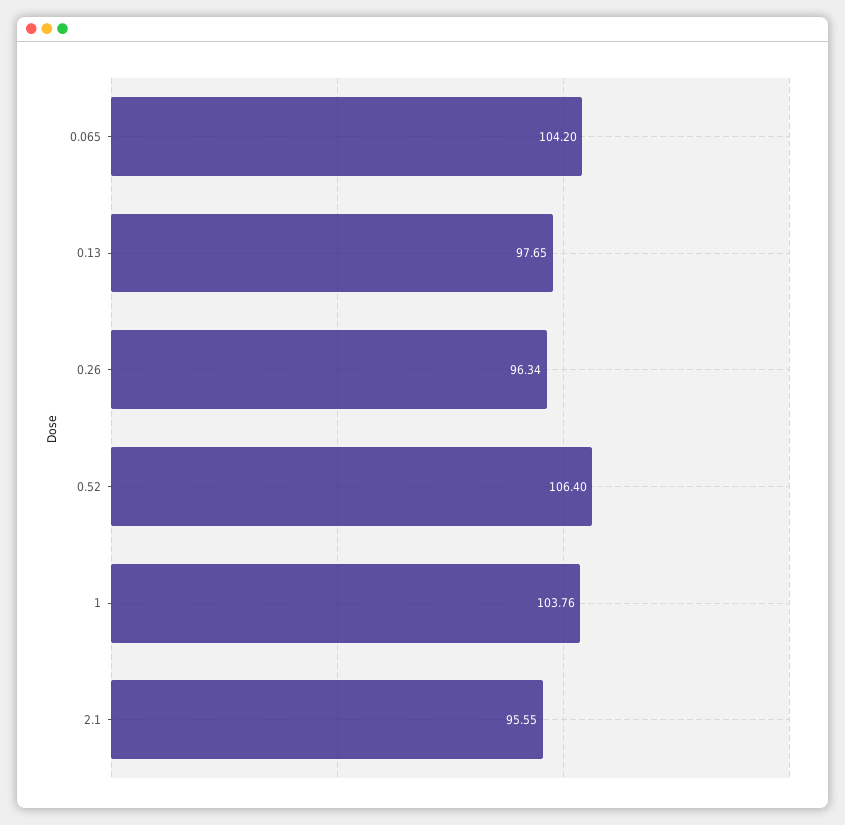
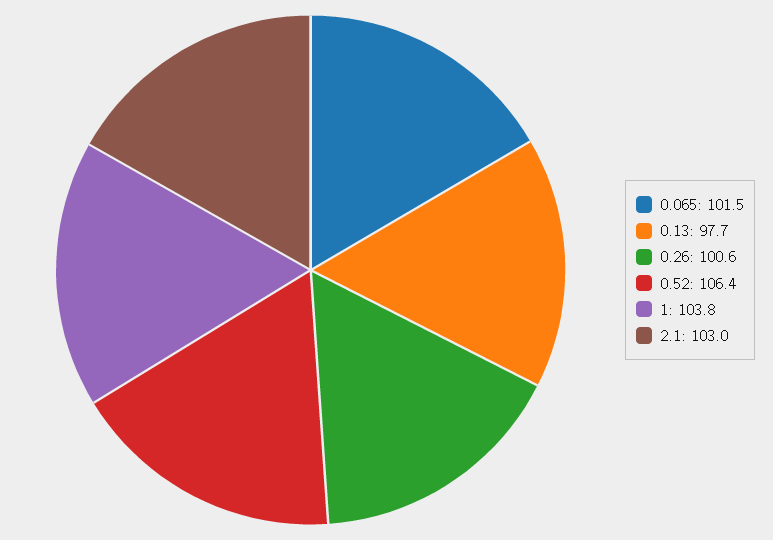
0.065: 104.2 -> 101.5
0.26: 96.34 -> 100.6
2.1: 95.55 -> 103

